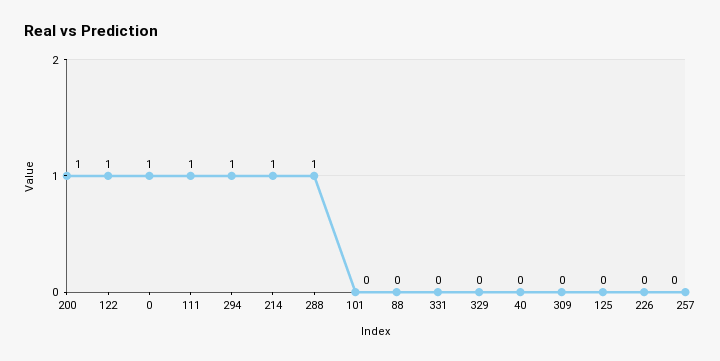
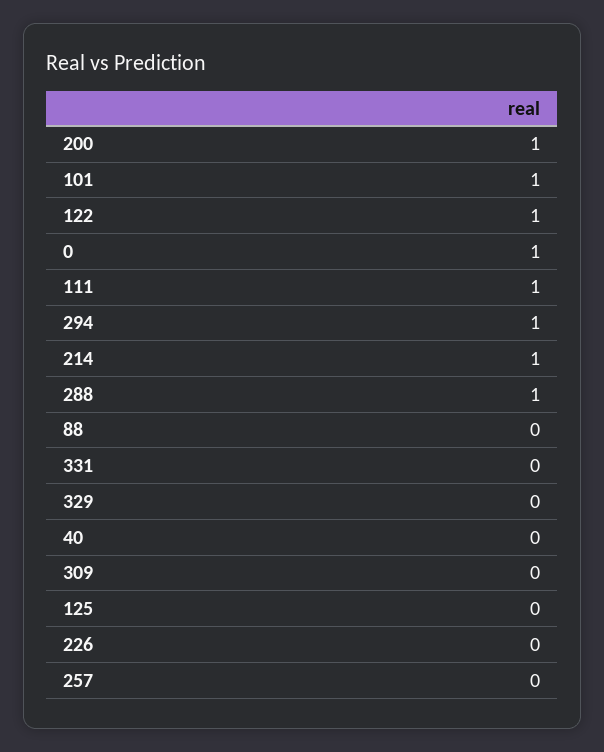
101: 0 -> 1

